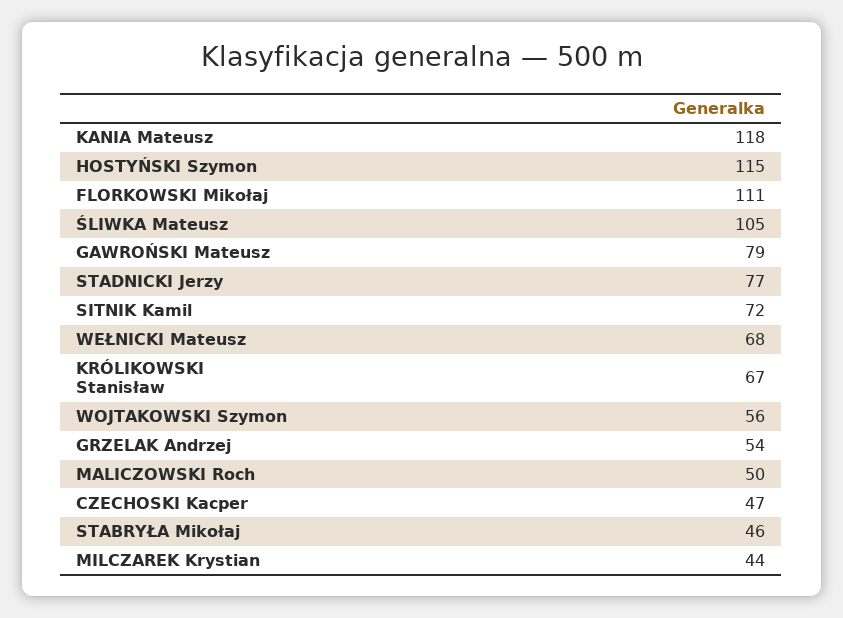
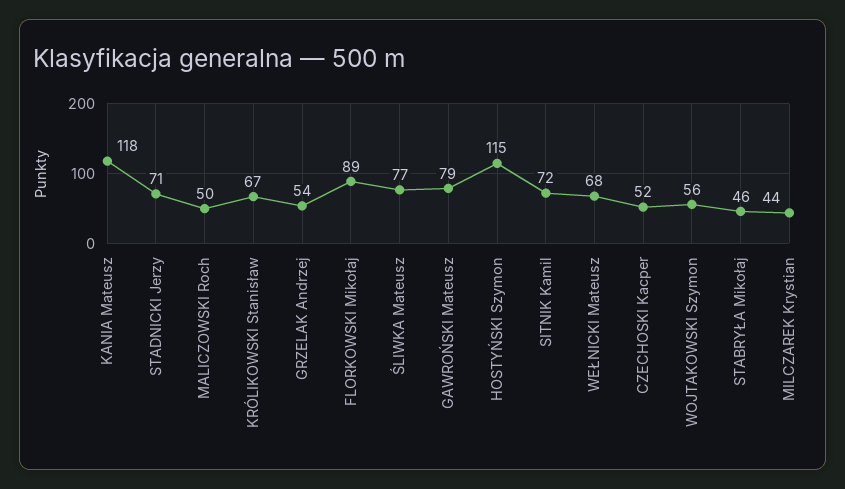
FLORKOWSKI Mikołaj: 111 -> 89
ŚLIWKA Mateusz: 105 -> 77
STADNICKI Jerzy: 77 -> 71
CZECHOSKI Kacper: 47 -> 52

